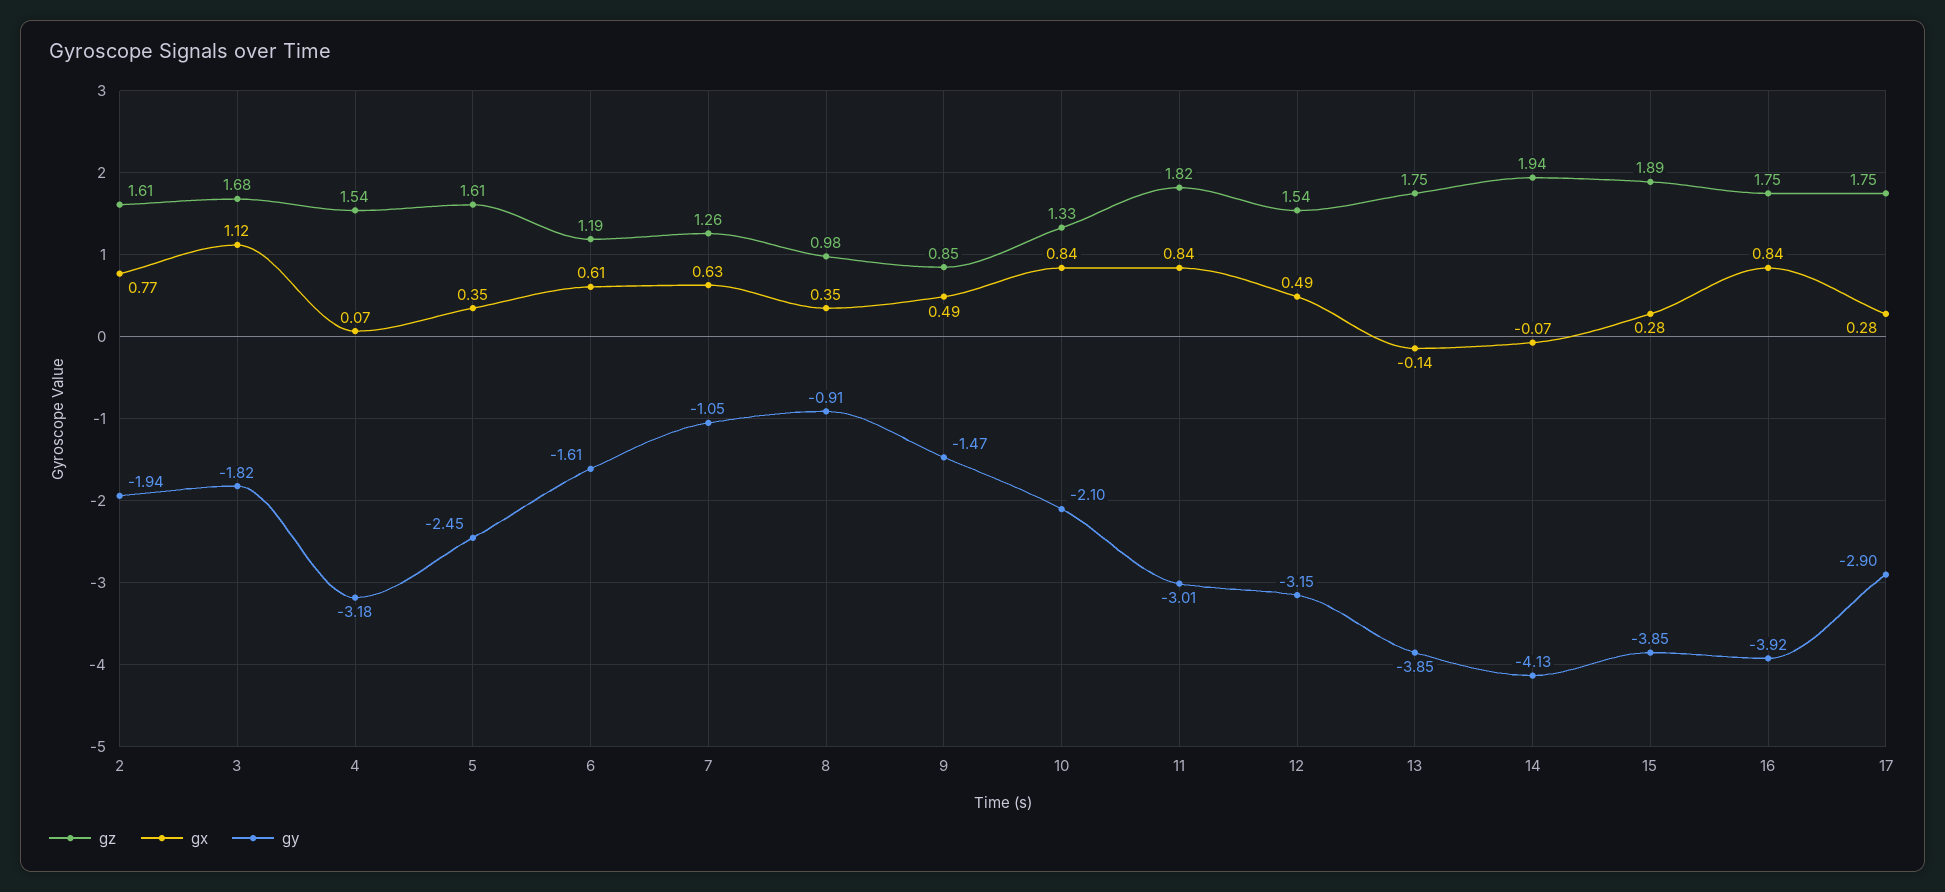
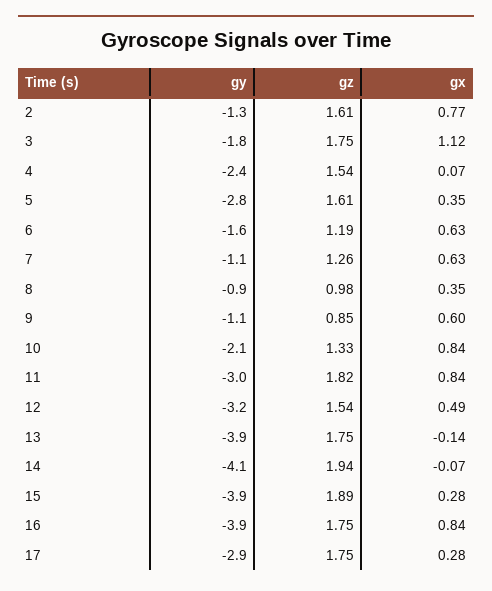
gy, 2: -1.94 -> -1.3
gz, 3: 1.68 -> 1.75
gy, 4: -3.18 -> -2.4
gy, 5: -2.45 -> -2.8
gx, 6: 0.61 -> 0.63
gx, 9: 0.49 -> 0.6
gy, 9: -1.47 -> -1.1

